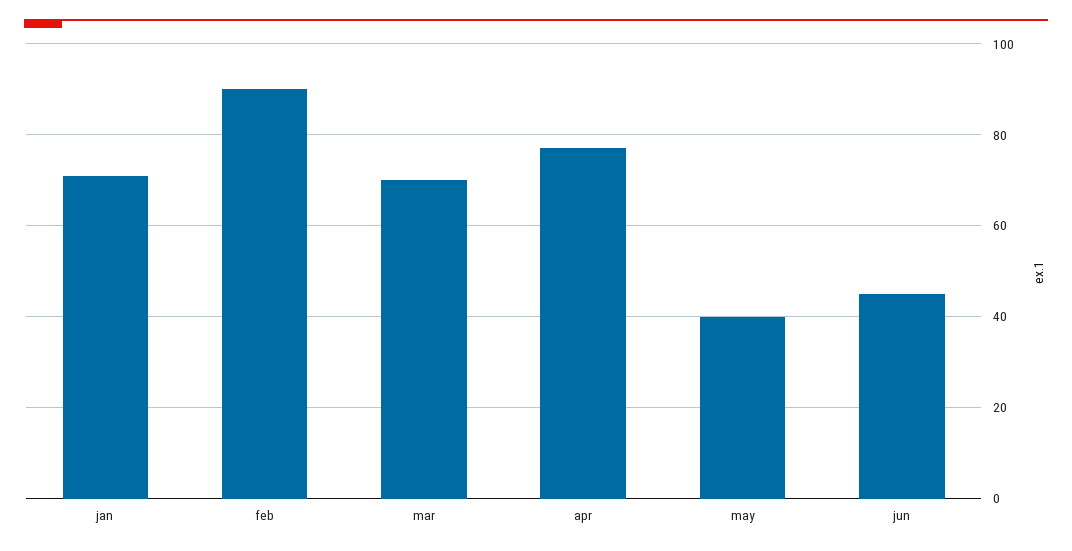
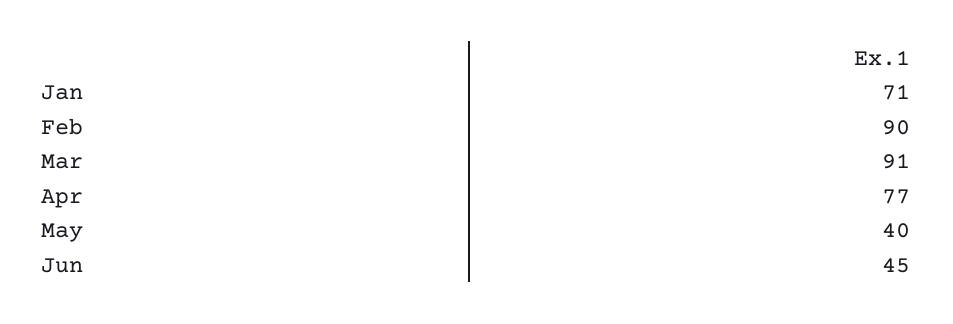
mar: 70 -> 91

